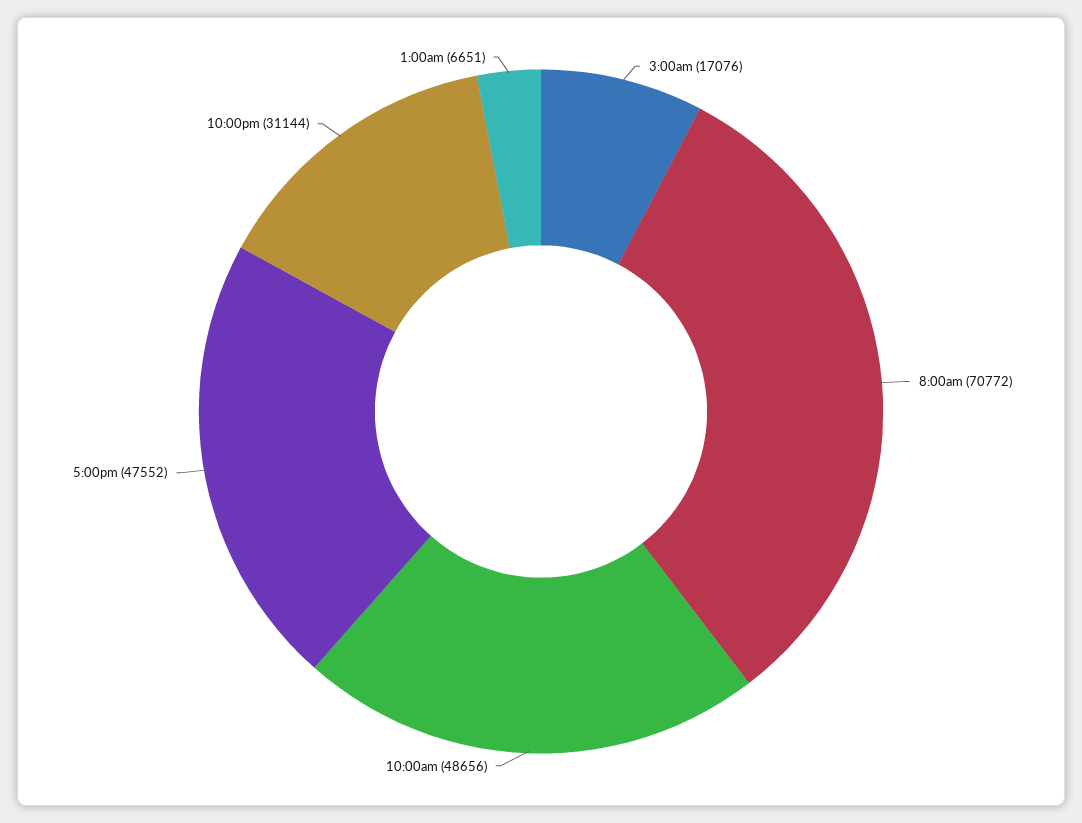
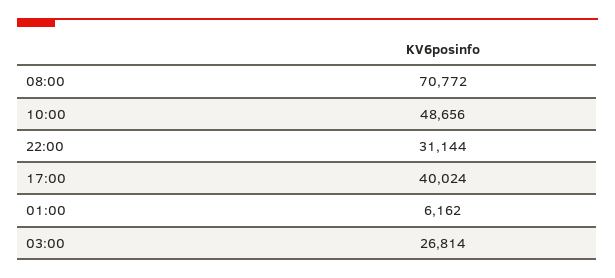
3:00am: 17076 -> 26814
5:00pm: 47552 -> 40024
1:00am: 6651 -> 6162

